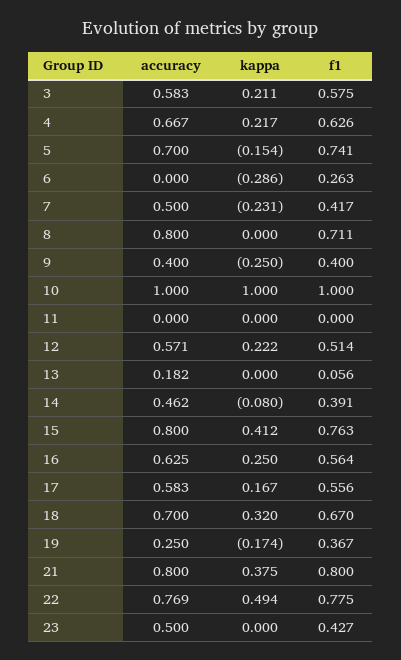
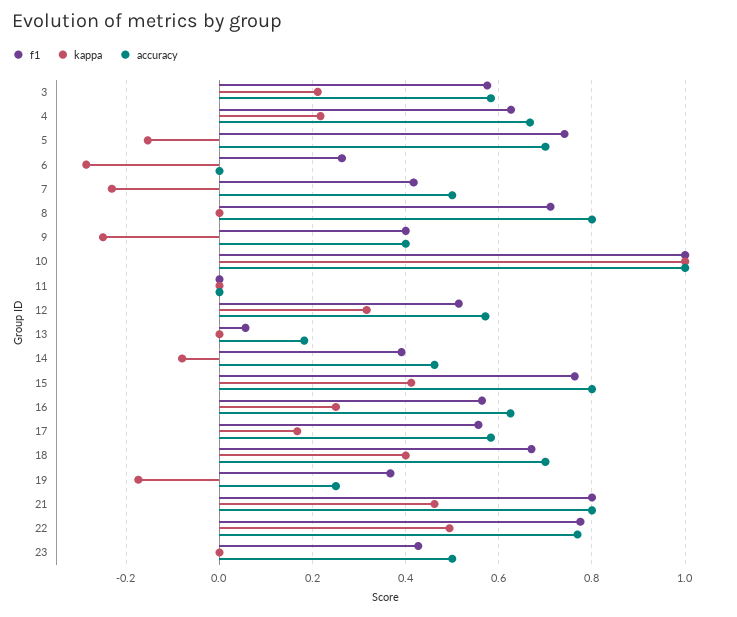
kappa, 12: 0.222 -> 0.32
kappa, 18: 0.32 -> 0.4
kappa, 21: 0.375 -> 0.46

